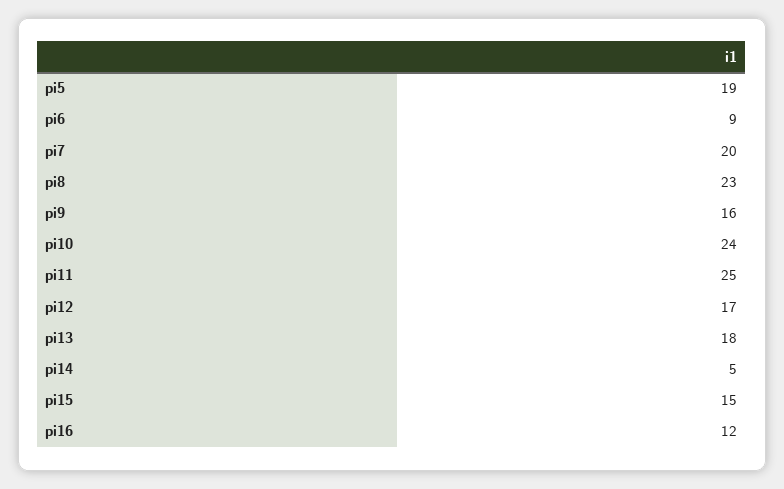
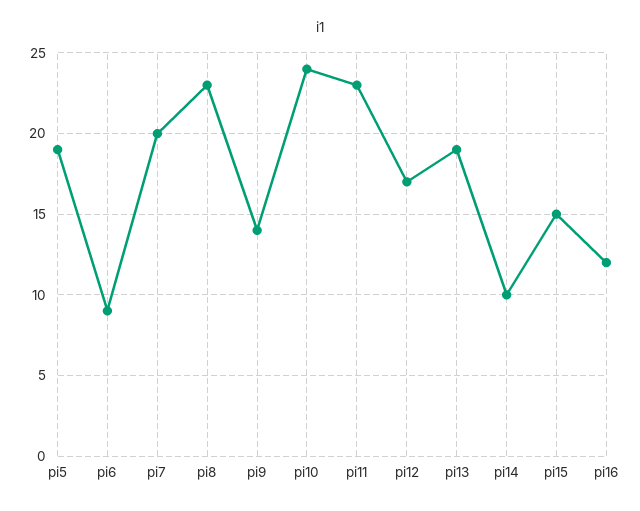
pi9: 16 -> 14
pi11: 25 -> 23
pi13: 18 -> 19
pi14: 5 -> 10

